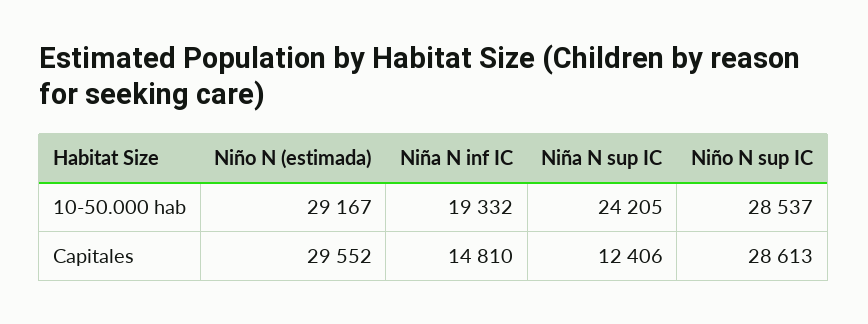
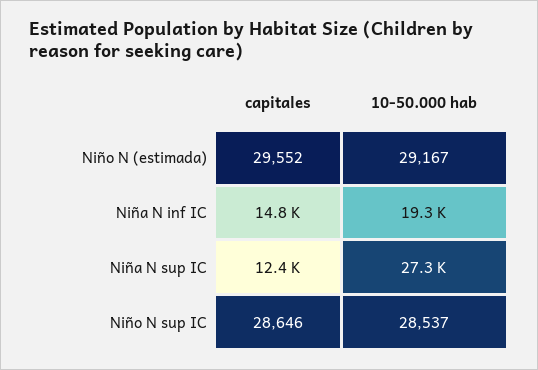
Niña N sup IC, 10-50.000 hab: 24205 -> 27300
Niño N sup IC, Capitales: 28613 -> 28646

